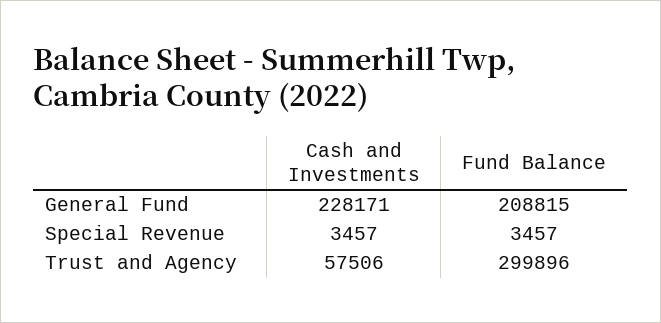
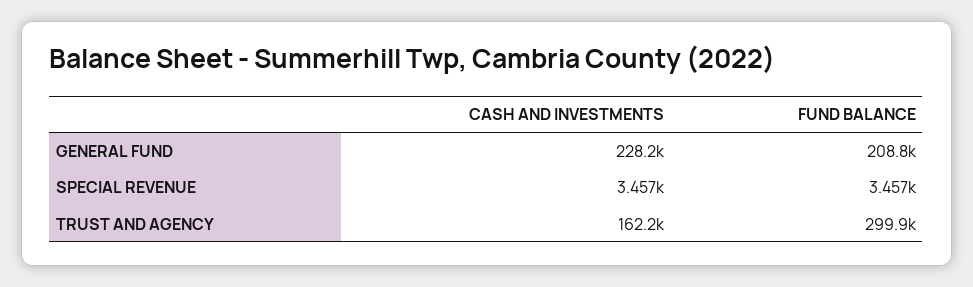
Cash and Investments, Trust and Agency: 57506 -> 162200

